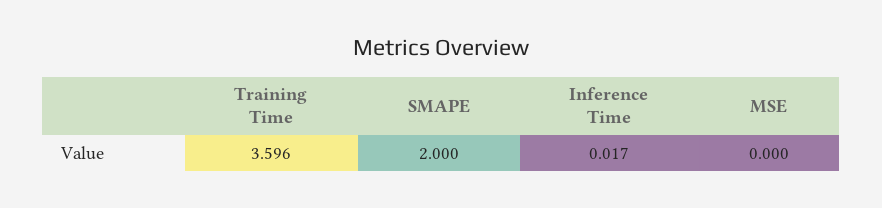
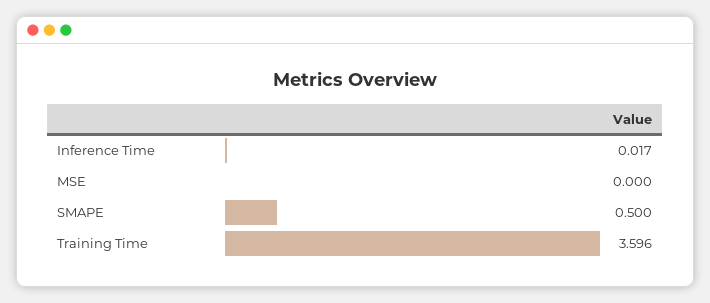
SMAPE: 2 -> 0.5

